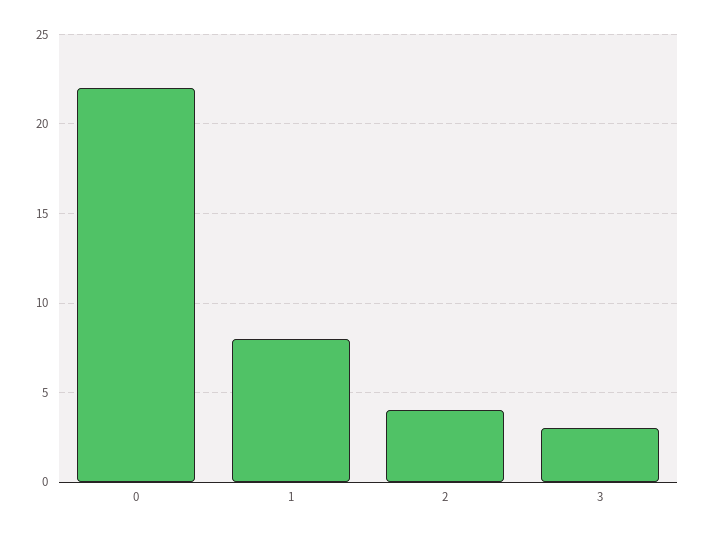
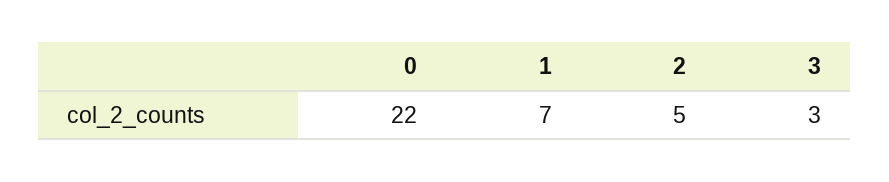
1: 8 -> 7
2: 4 -> 5

